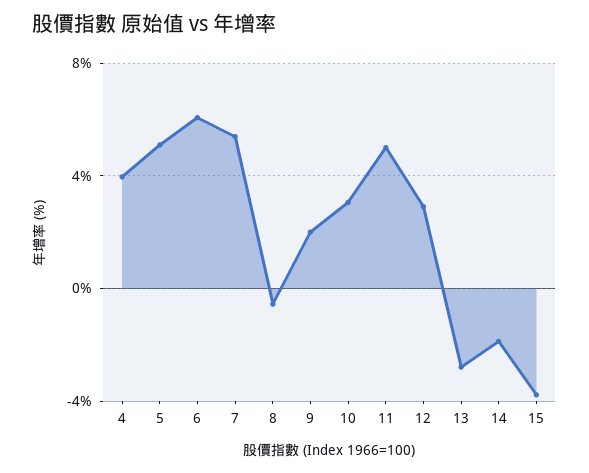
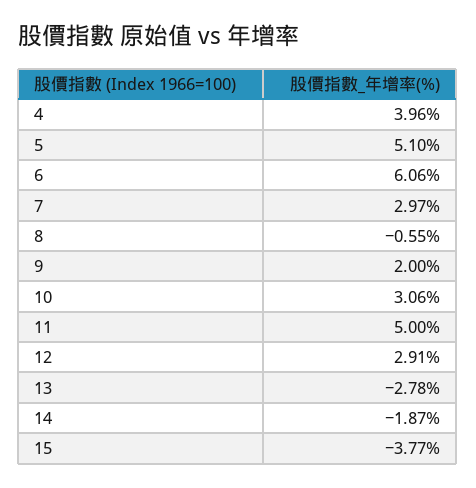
7: 5.5 -> 2.97

